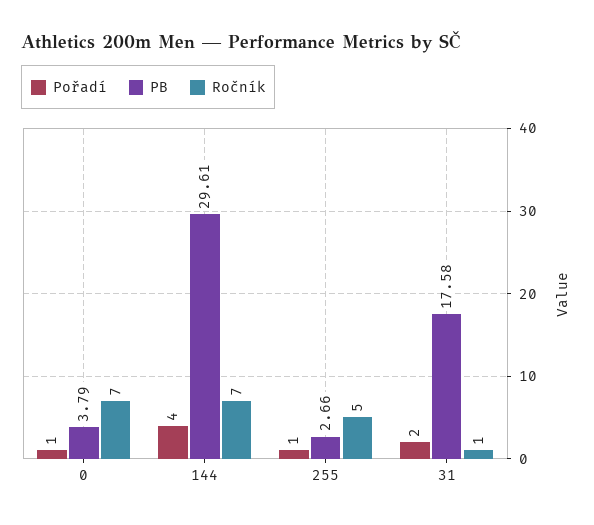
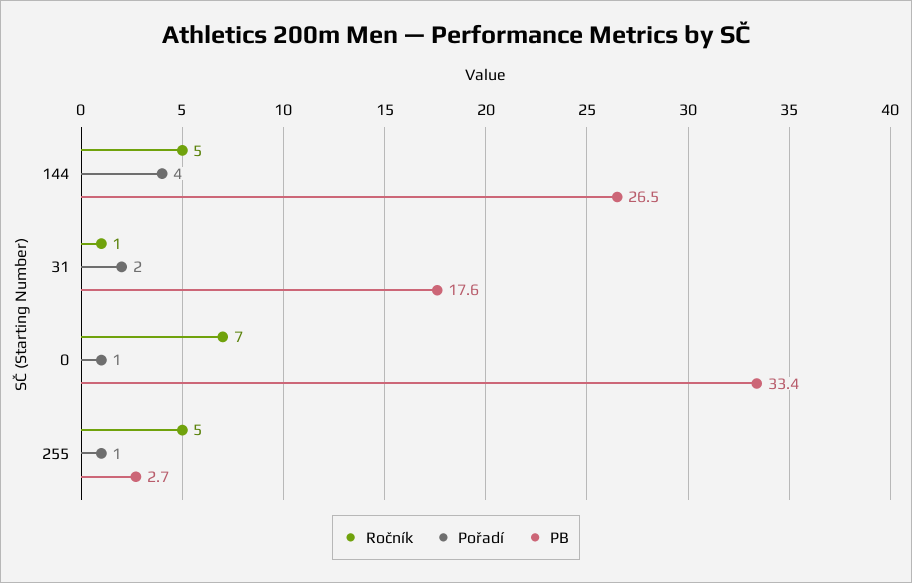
PB, 0: 3.79 -> 33.4
PB, 144: 29.61 -> 26.5
Ročník, 144: 7 -> 5

